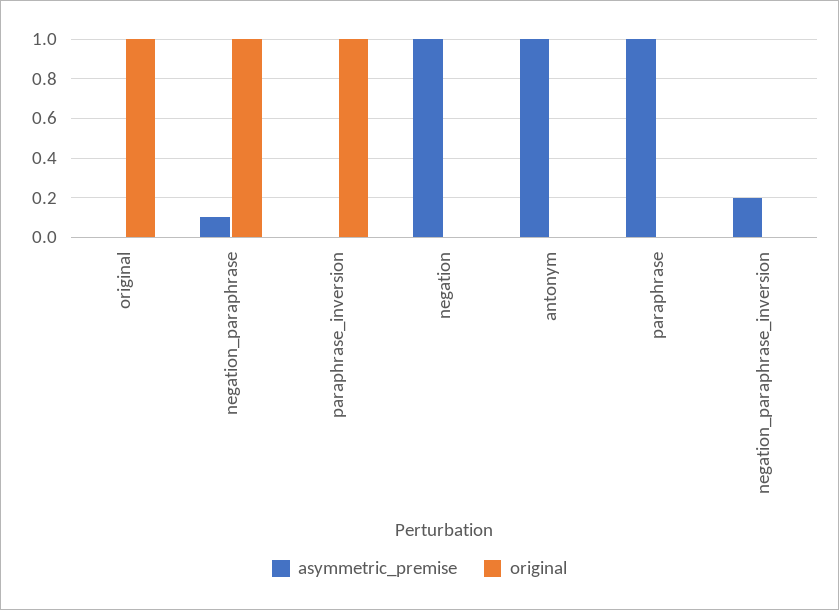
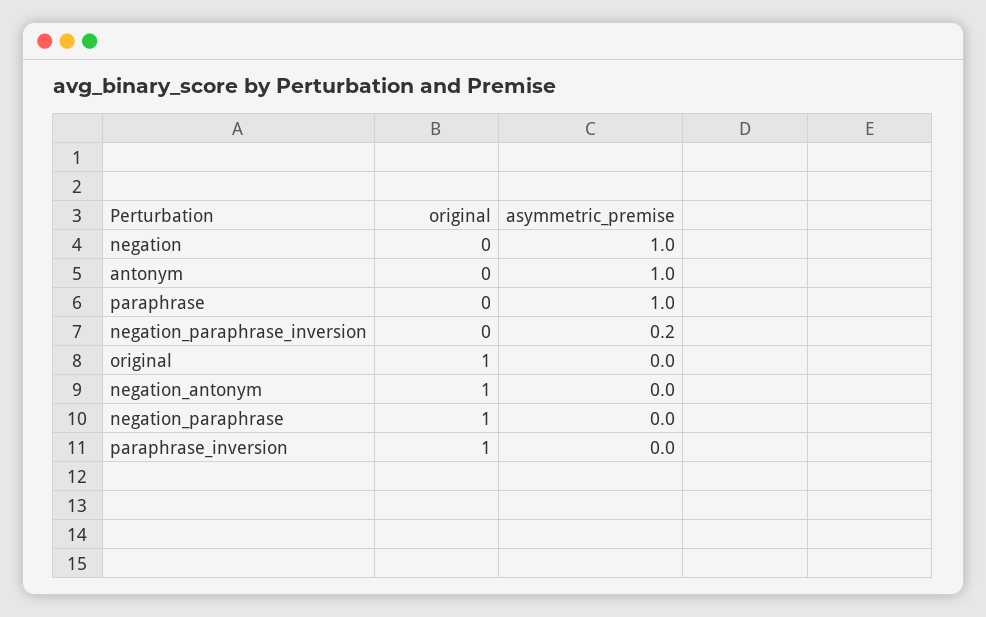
asymmetric_premise, negation_paraphrase: 0.1 -> 0
original, negation_antonym: none -> 1
asymmetric_premise, negation_antonym: none -> 0

